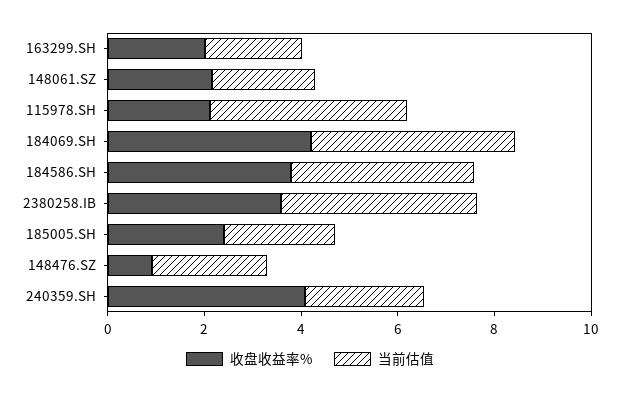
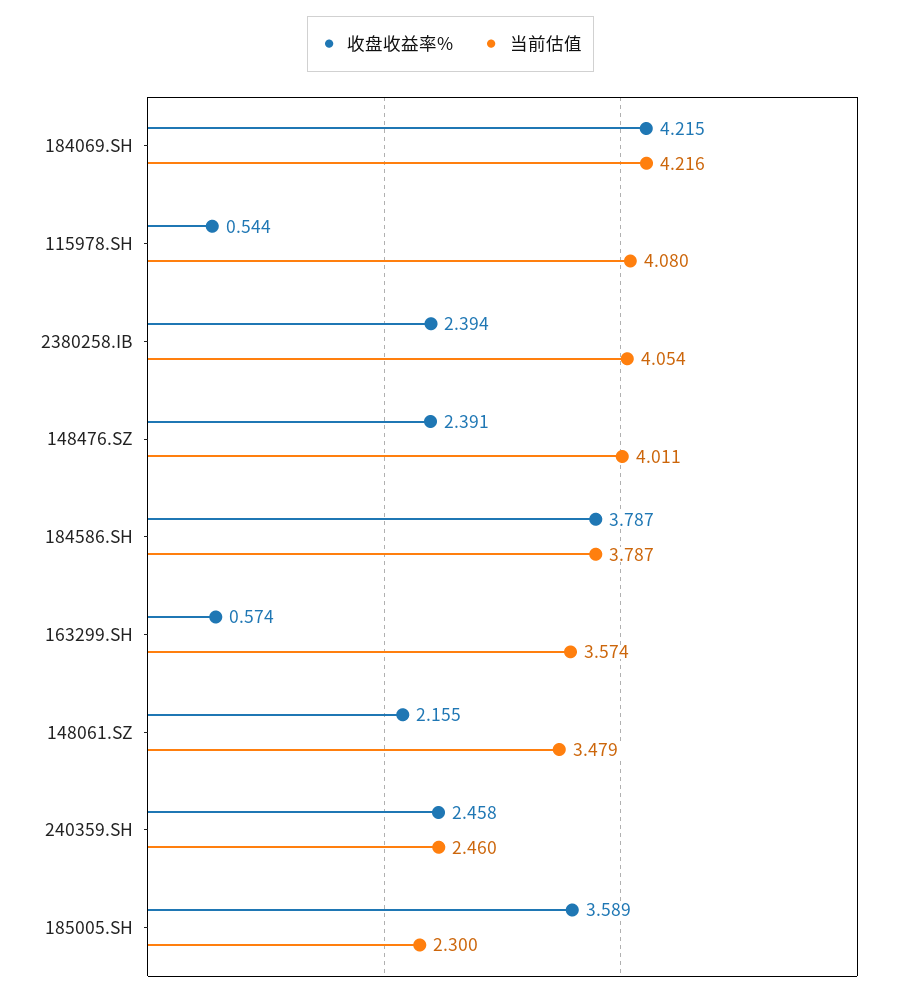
收盘收益率%, 163299.SH: 2 -> 0.574
当前估值, 163299.SH: 2 -> 3.574
当前估值, 148061.SZ: 2 -> 3.479
收盘收益率%, 115978.SH: 2 -> 0.544
收盘收益率%, 2380258.IB: 3.5 -> 2.394
收盘收益率%, 185005.SH: 2.5 -> 3.589
收盘收益率%, 148476.SZ: 1 -> 2.391
当前估值, 148476.SZ: 2.5 -> 4.011
收盘收益率%, 240359.SH: 4 -> 2.458

